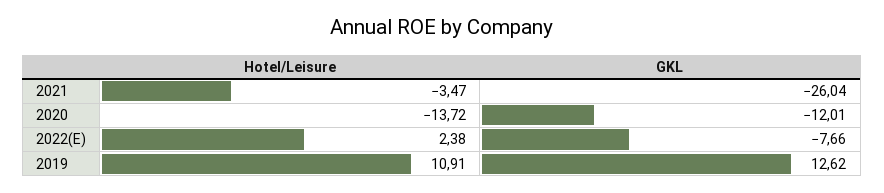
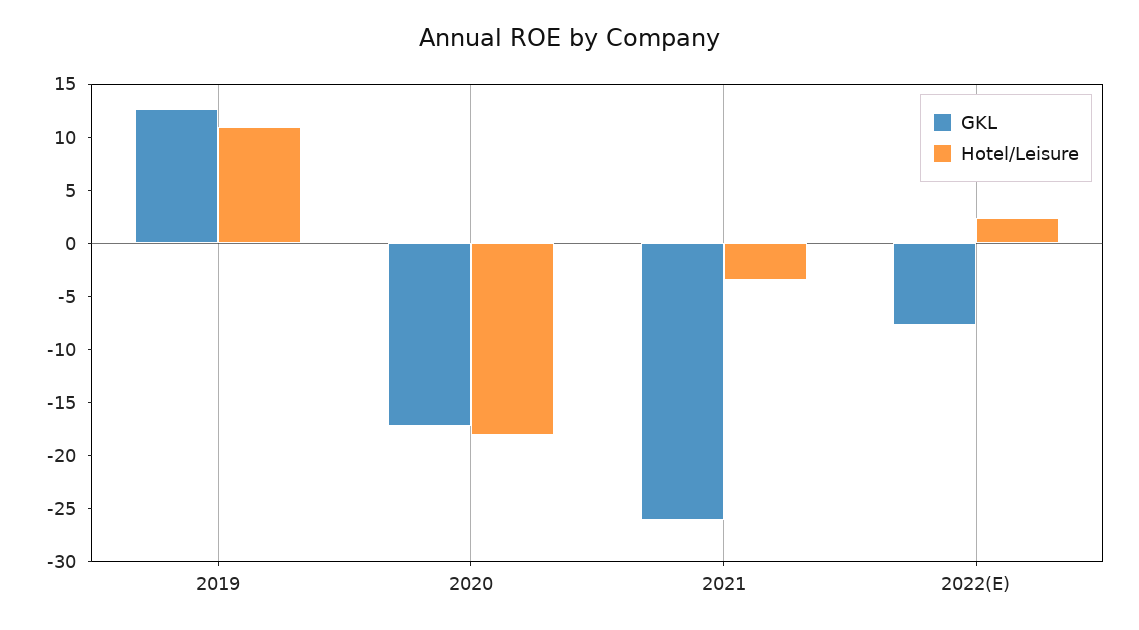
Hotel/Leisure, 2020: -13.72 -> -18
GKL, 2020: -12.01 -> -17

